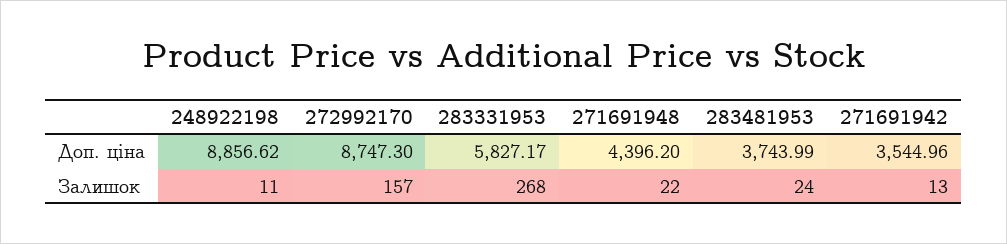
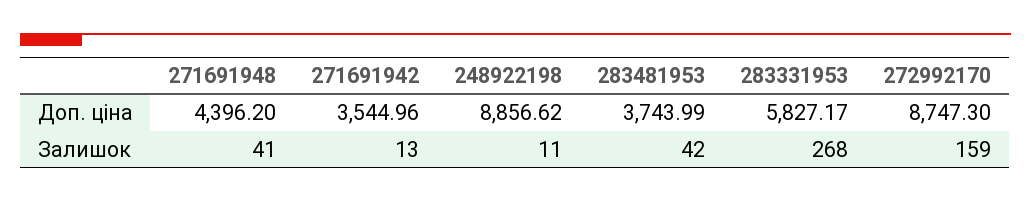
272992170, Залишок: 157 -> 159
271691948, Залишок: 22 -> 41
283481953, Залишок: 24 -> 42

